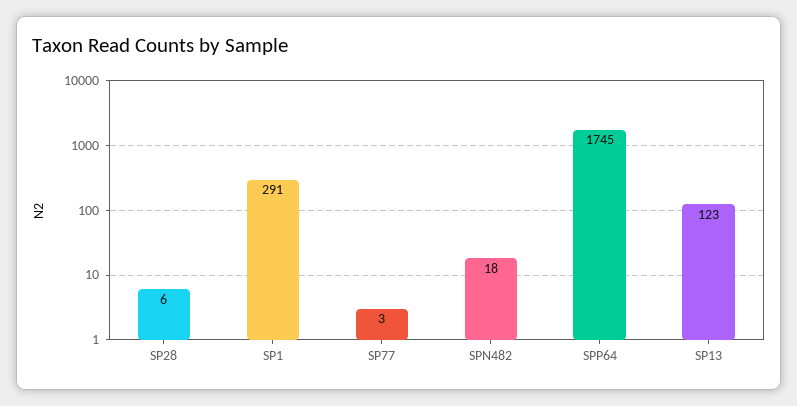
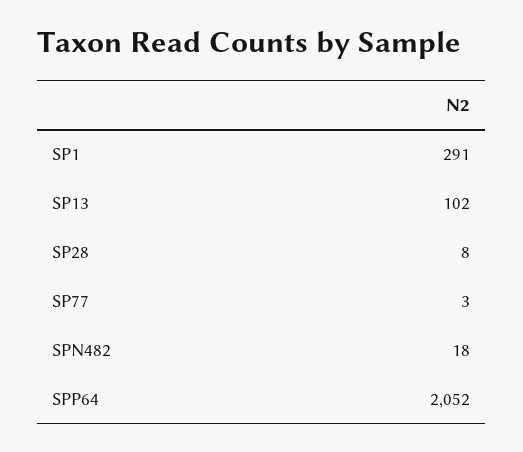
SP28: 6 -> 8
SPP64: 1745 -> 2052
SP13: 123 -> 102

